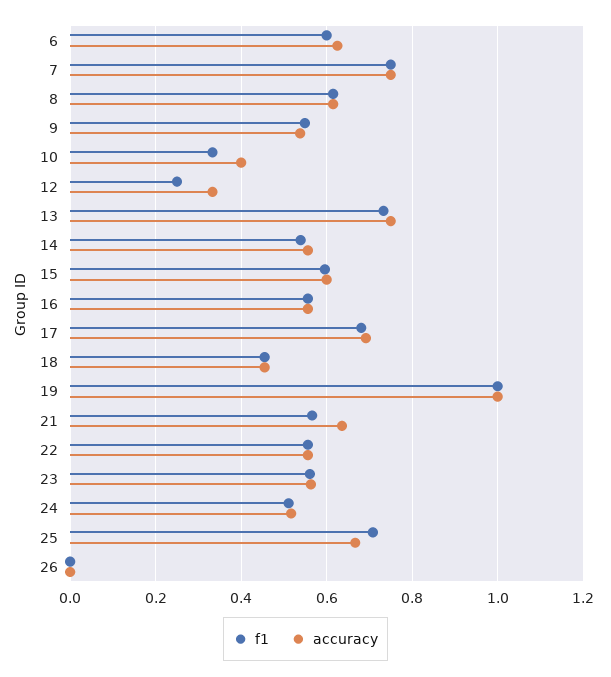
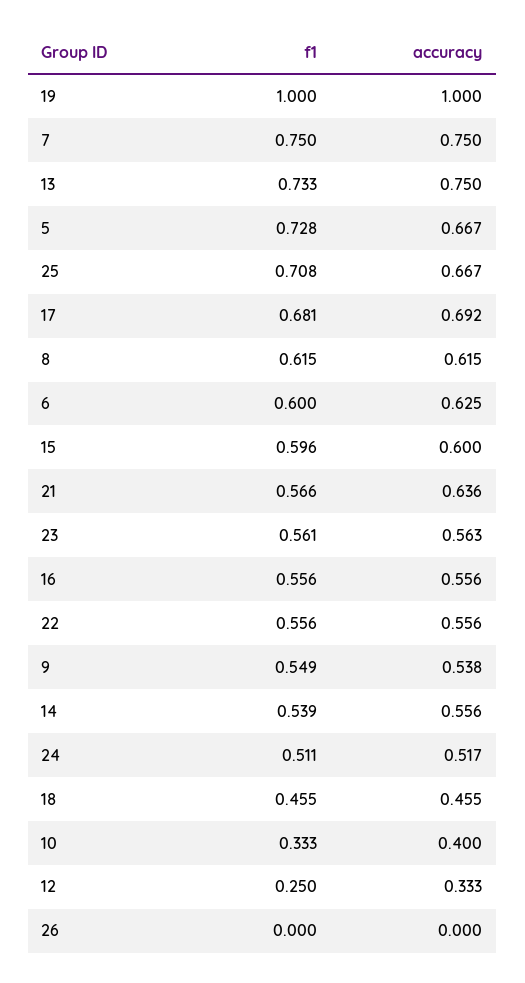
f1, 5: none -> 0.728
accuracy, 5: none -> 0.667

